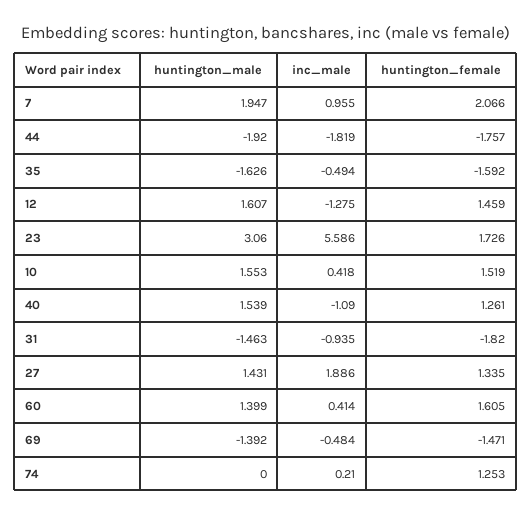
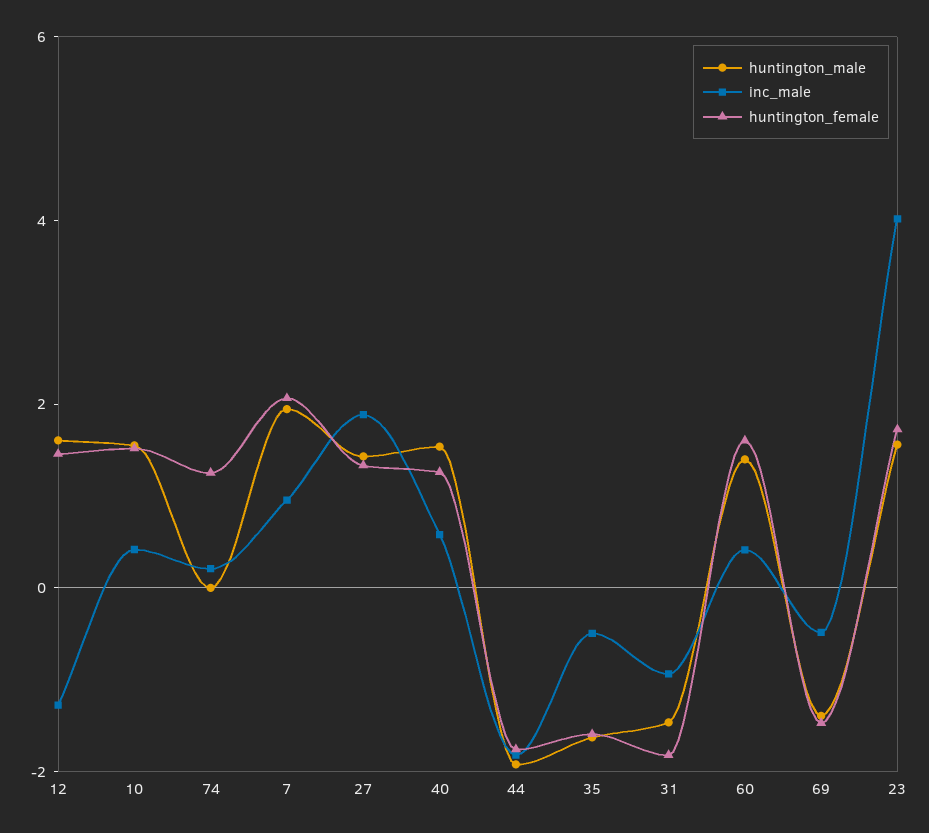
huntington_male, 23: 3.06 -> 1.5
inc_male, 23: 5.586 -> 4
inc_male, 40: -1.09 -> 0.5

